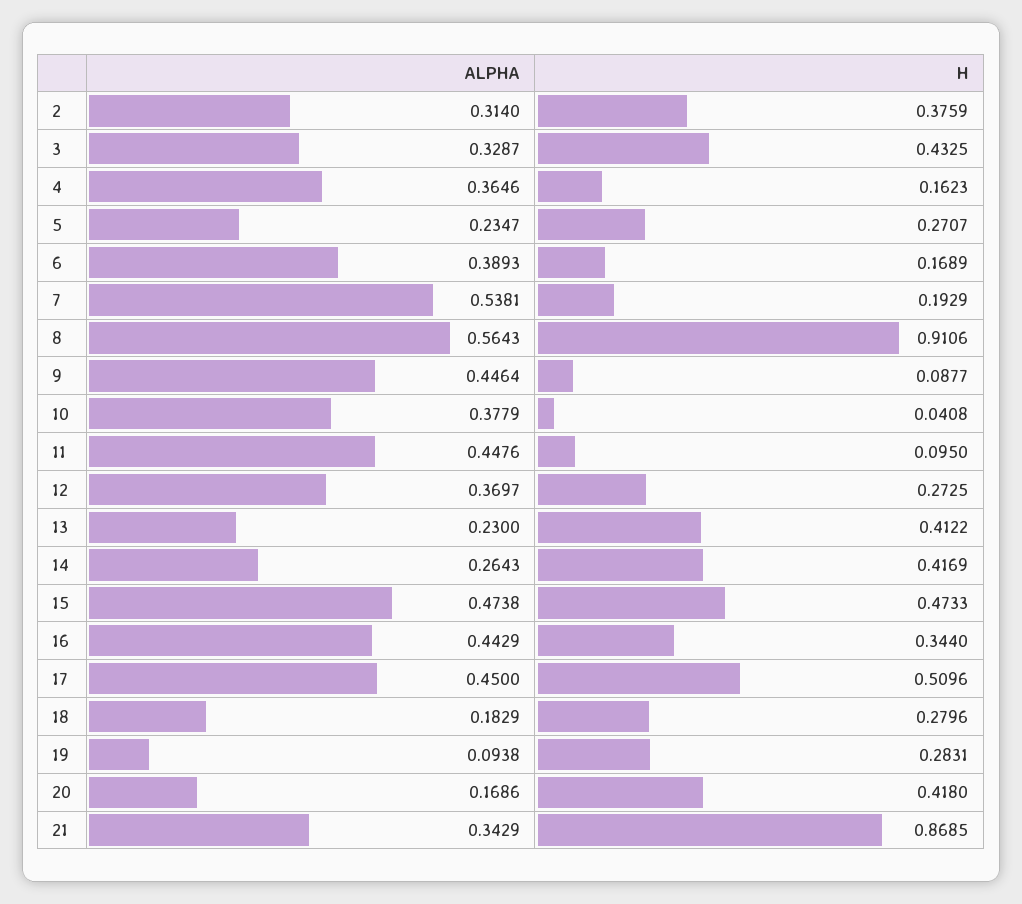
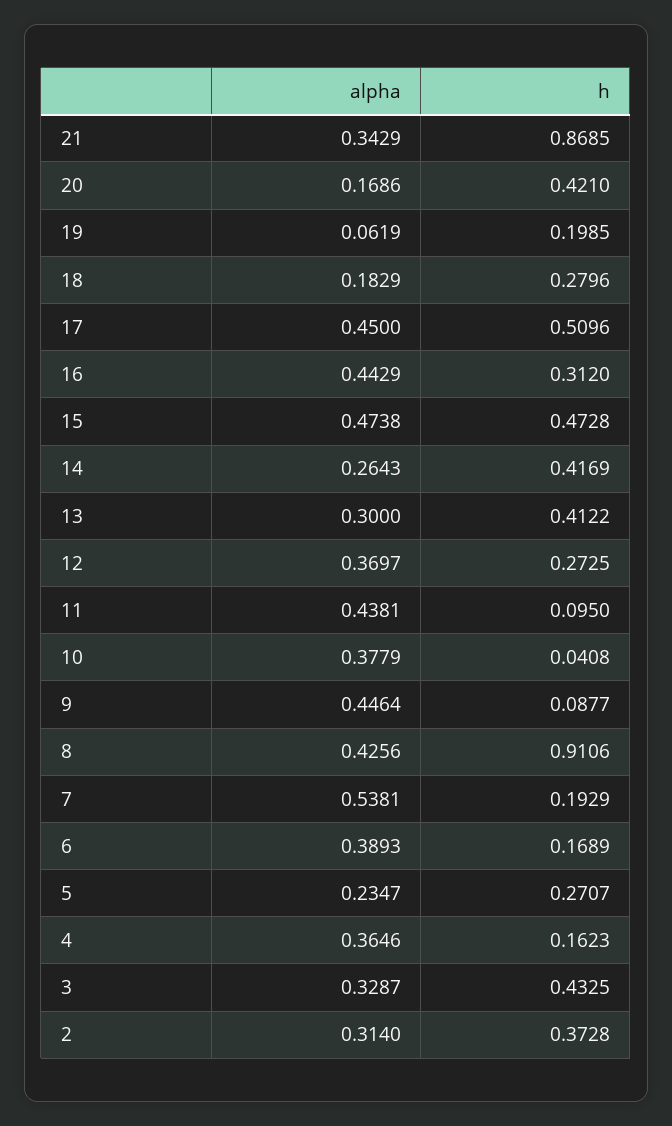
H, 2: 0.3759 -> 0.3728
ALPHA, 8: 0.5643 -> 0.4256
ALPHA, 11: 0.4476 -> 0.4381
ALPHA, 13: 0.23 -> 0.3
H, 15: 0.4733 -> 0.4728
H, 16: 0.344 -> 0.312
ALPHA, 19: 0.0938 -> 0.0619
H, 19: 0.2831 -> 0.1985
H, 20: 0.418 -> 0.421

